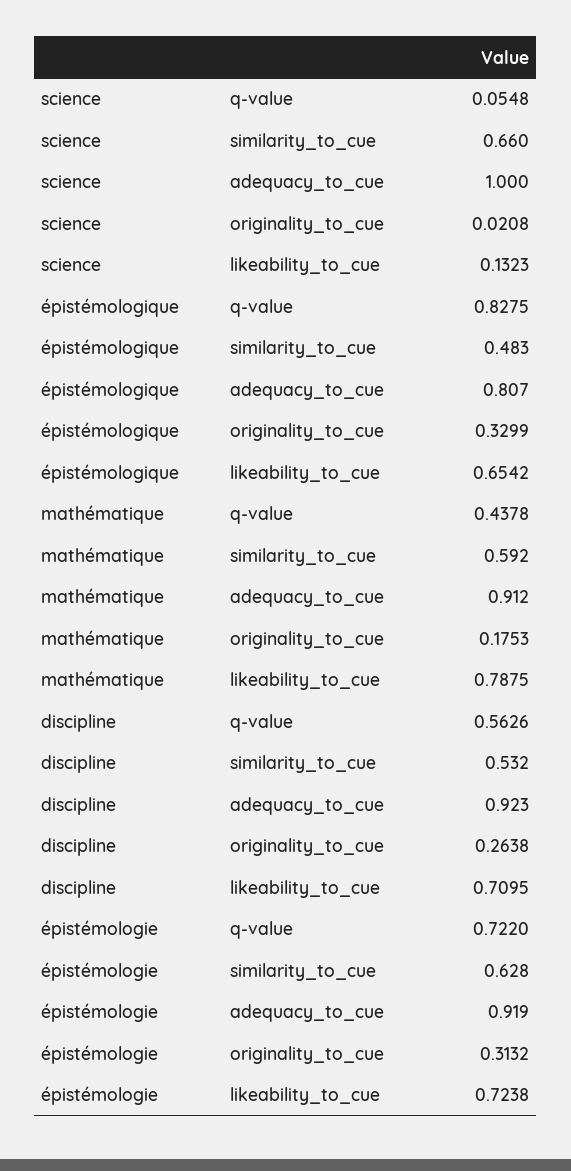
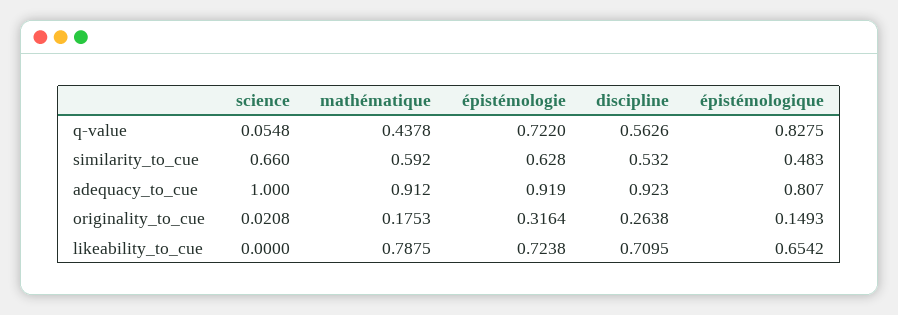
science, likeability_to_cue: 0.1323 -> 0
épistémologique, originality_to_cue: 0.3299 -> 0.1493
épistémologie, originality_to_cue: 0.3132 -> 0.3164

